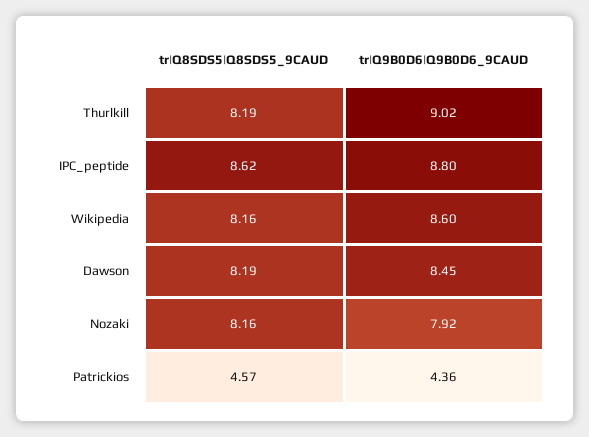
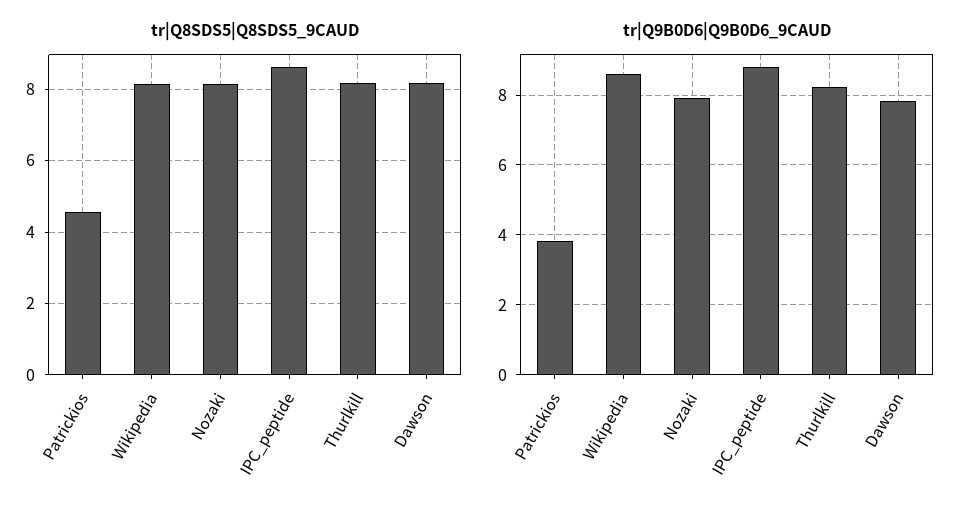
tr|Q9B0D6|Q9B0D6_9CAUD, Thurlkill: 9.02 -> 8.2
tr|Q9B0D6|Q9B0D6_9CAUD, Dawson: 8.45 -> 7.8
tr|Q9B0D6|Q9B0D6_9CAUD, Patrickios: 4.36 -> 3.8

